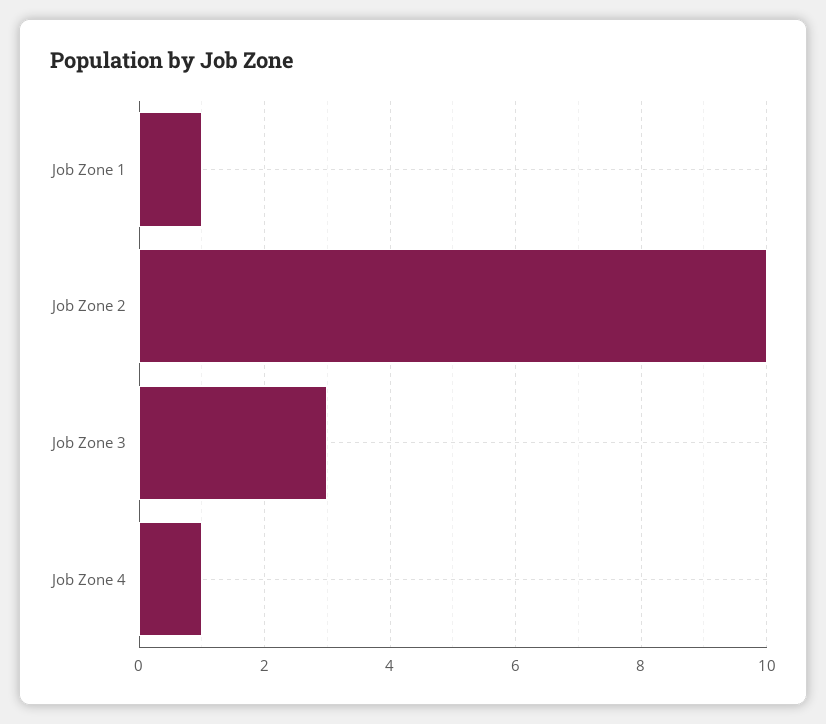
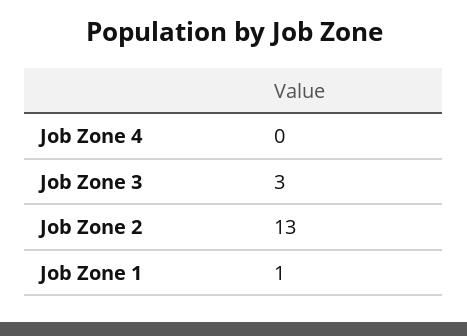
Job Zone 2: 10 -> 13
Job Zone 4: 1 -> 0

